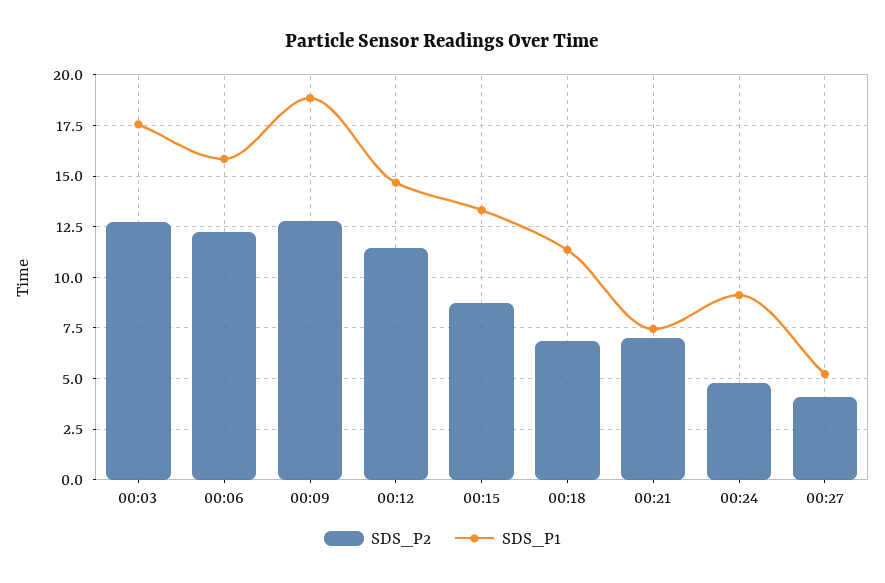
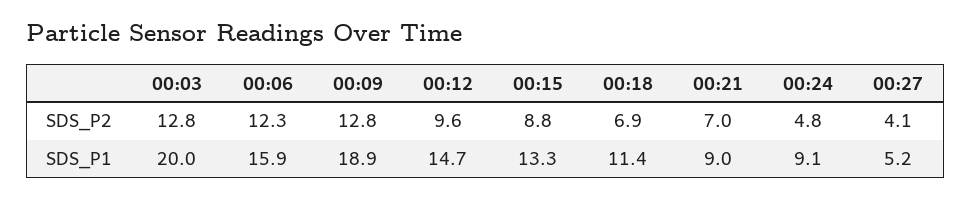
SDS_P1, 00:03: 17.5 -> 20
SDS_P2, 00:12: 11.5 -> 9.6
SDS_P1, 00:21: 7.5 -> 9

